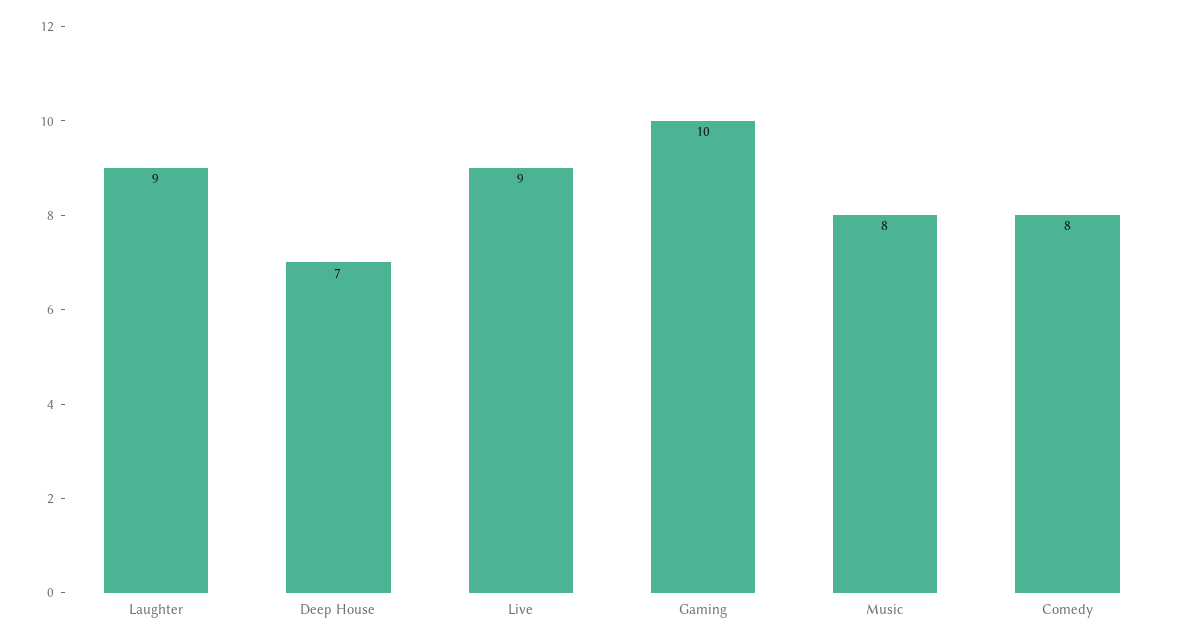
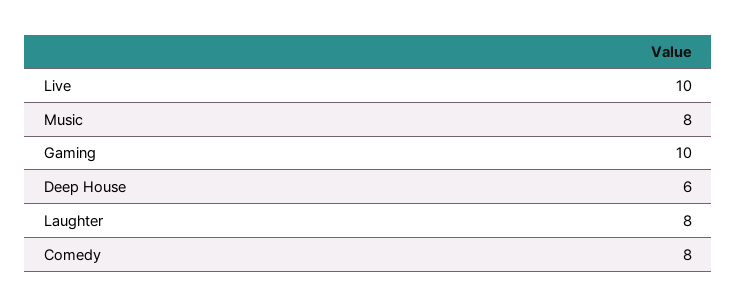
Laughter: 9 -> 8
Deep House: 7 -> 6
Live: 9 -> 10

